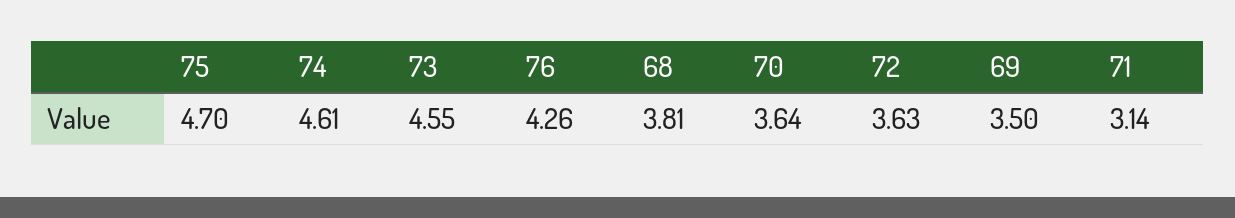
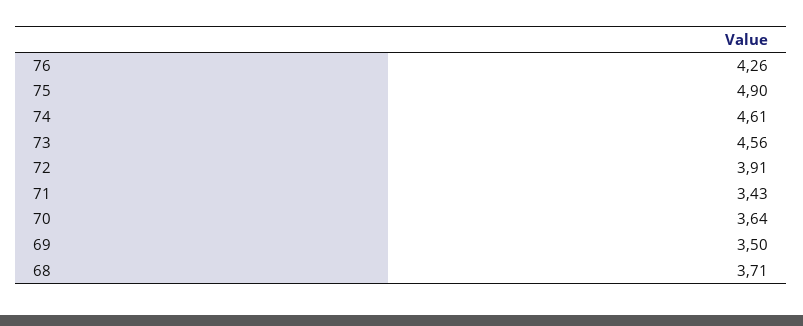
75: 4.7 -> 4.9
73: 4.55 -> 4.56
68: 3.81 -> 3.71
72: 3.63 -> 3.91
71: 3.14 -> 3.43

